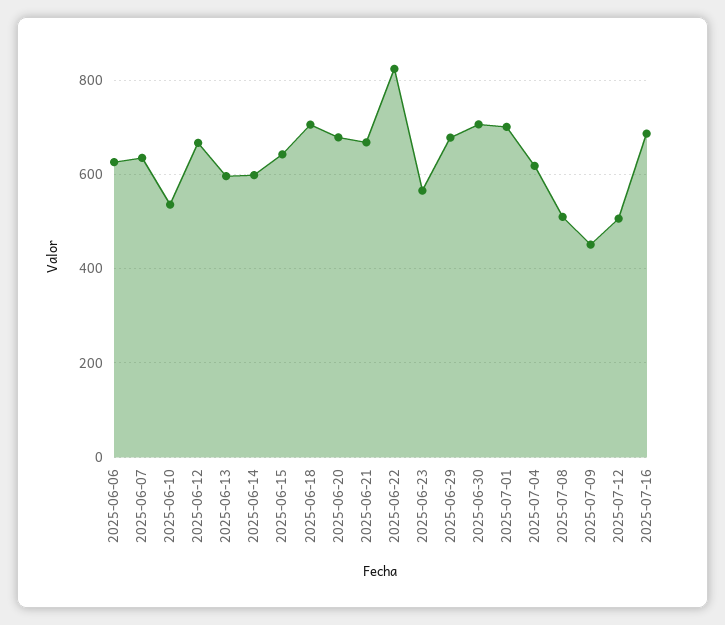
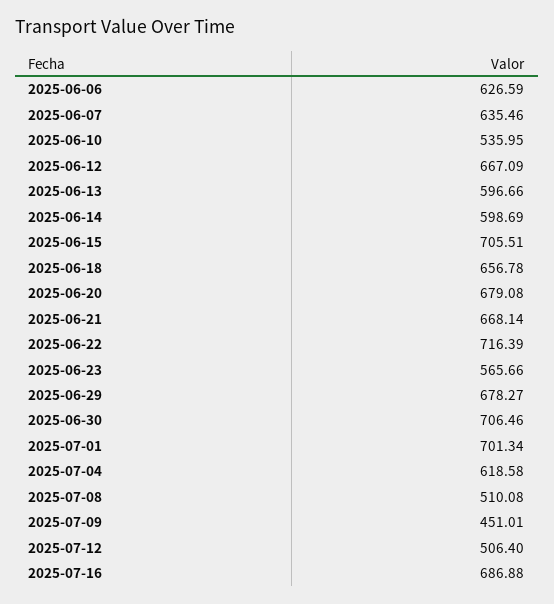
2025-06-15: 640 -> 705.51
2025-06-18: 700 -> 656.78
2025-06-22: 820 -> 716.39

